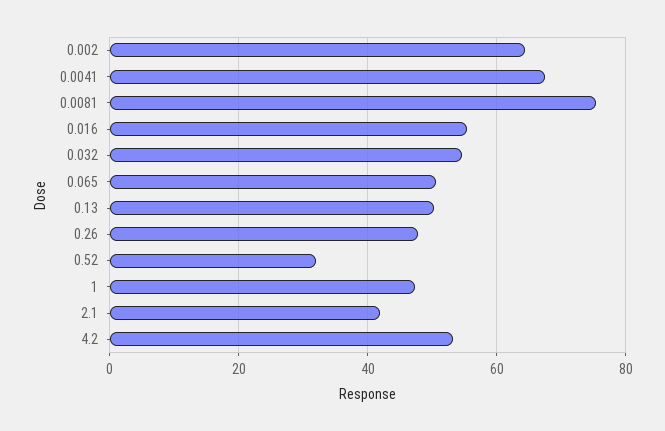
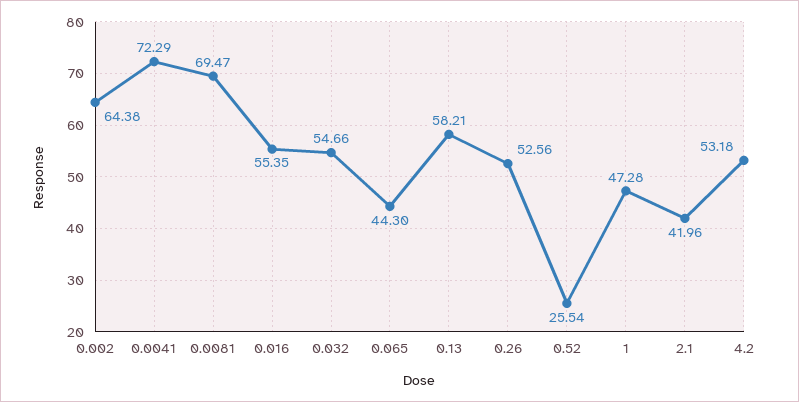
0.0041: 68 -> 72.29
0.0081: 76 -> 69.47
0.065: 50 -> 44.3
0.13: 50 -> 58.21
0.26: 48 -> 52.56
0.52: 32 -> 25.54

